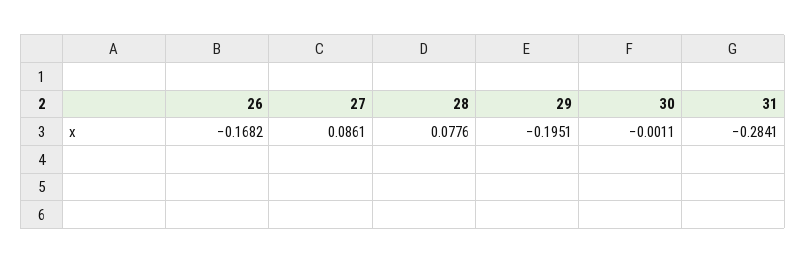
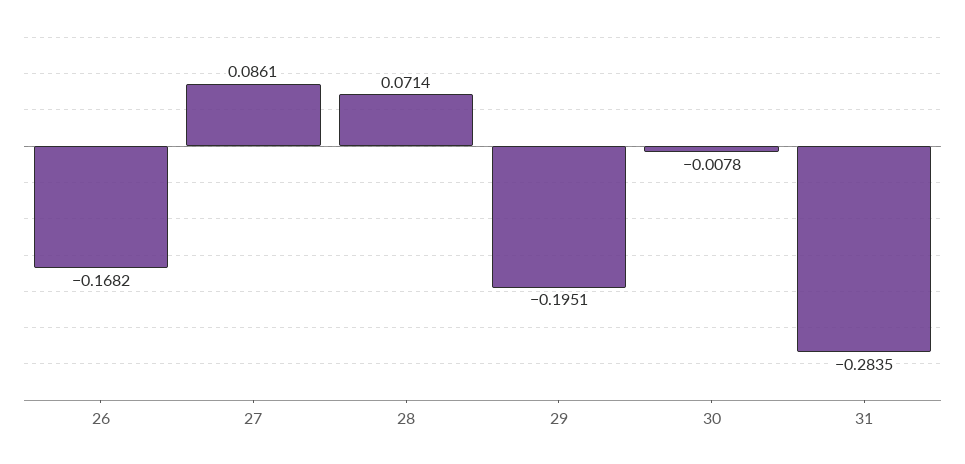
28: 0.0776 -> 0.0714
30: -0.0011 -> -0.0078
31: -0.2841 -> -0.2835

